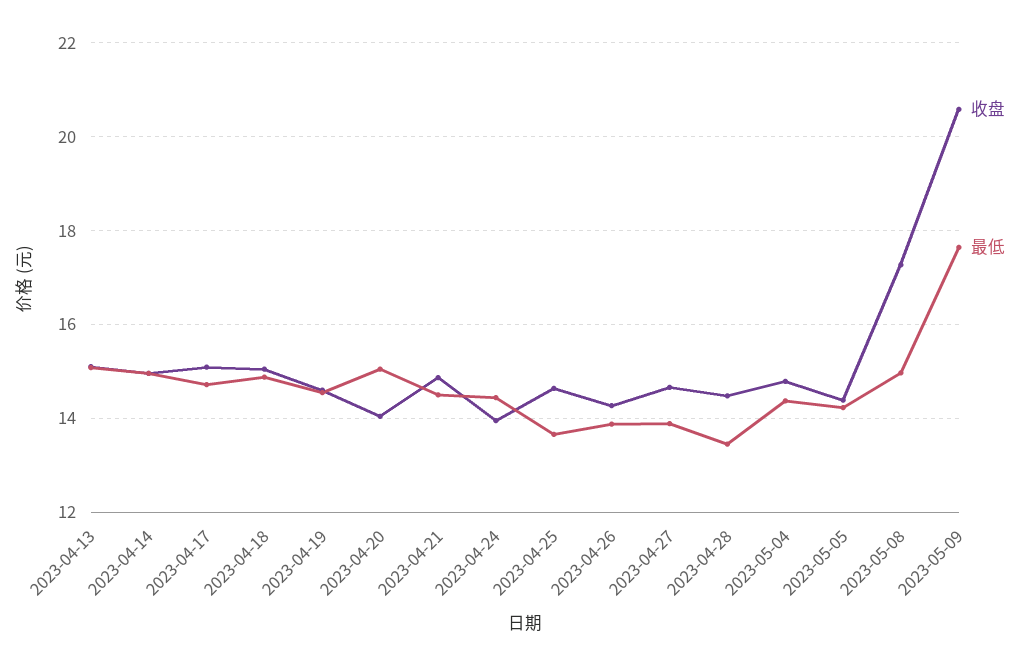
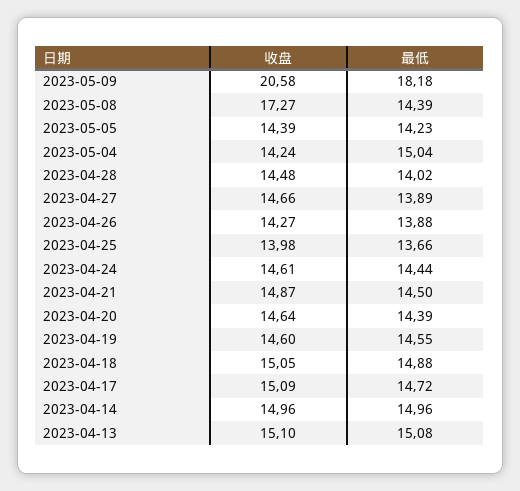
收盘, 2023-04-20: 14 -> 14.64
最低, 2023-04-20: 15 -> 14.39
收盘, 2023-04-24: 14 -> 14.61
收盘, 2023-04-25: 14.6 -> 13.98
最低, 2023-04-28: 13.4 -> 14.02
收盘, 2023-05-04: 14.8 -> 14.24
最低, 2023-05-04: 14.4 -> 15.04
最低, 2023-05-08: 15 -> 14.39
最低, 2023-05-09: 17.6 -> 18.18

